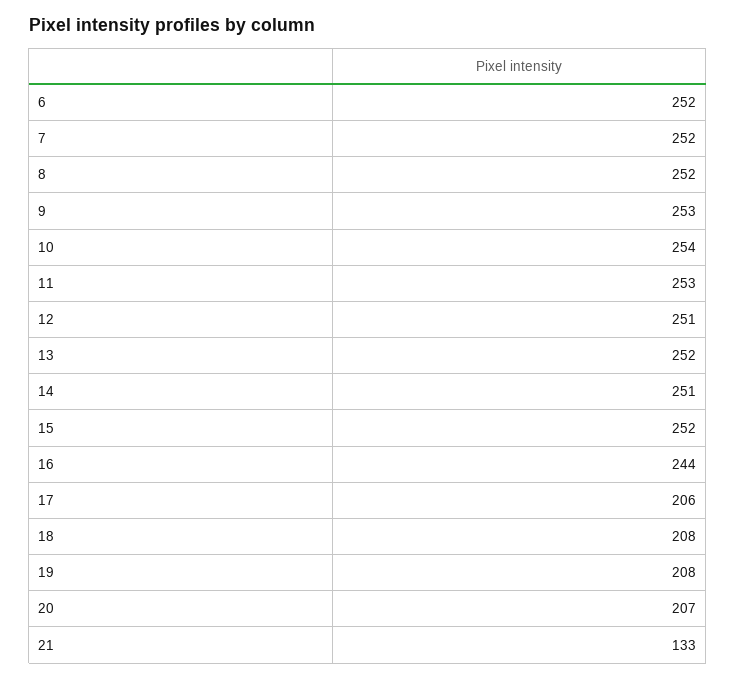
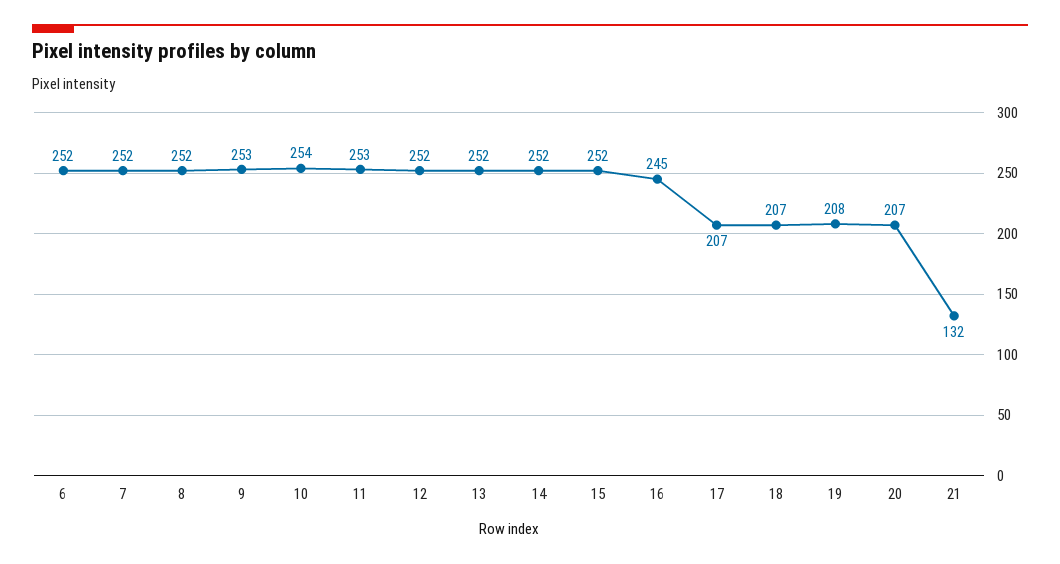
12: 251 -> 252
14: 251 -> 252
16: 244 -> 245
17: 206 -> 207
18: 208 -> 207
21: 133 -> 132

